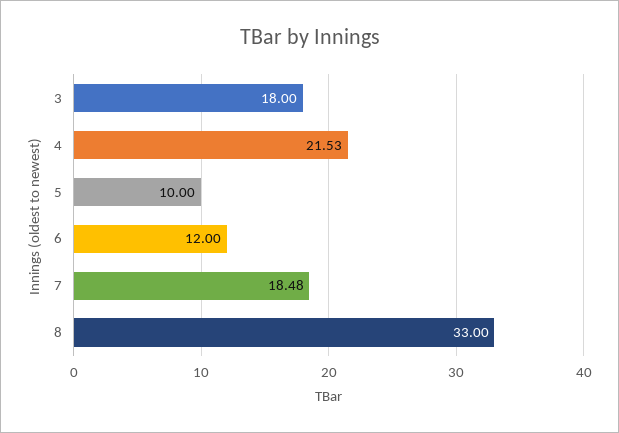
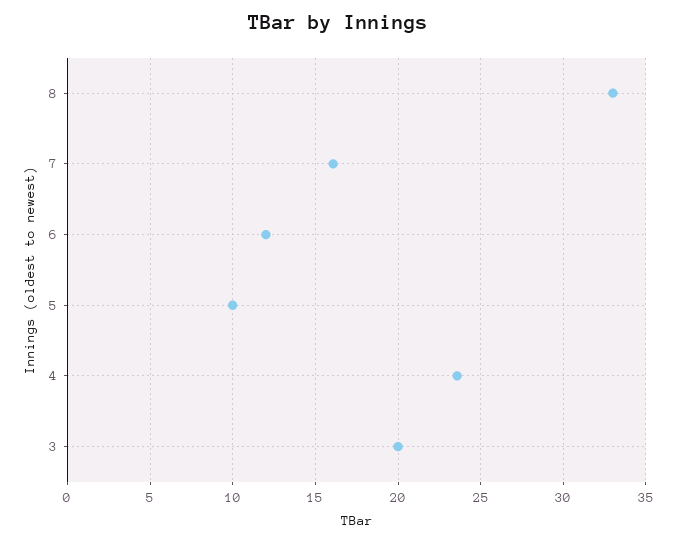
3: 18 -> 20
4: 21.53 -> 23.5
7: 18.48 -> 16

